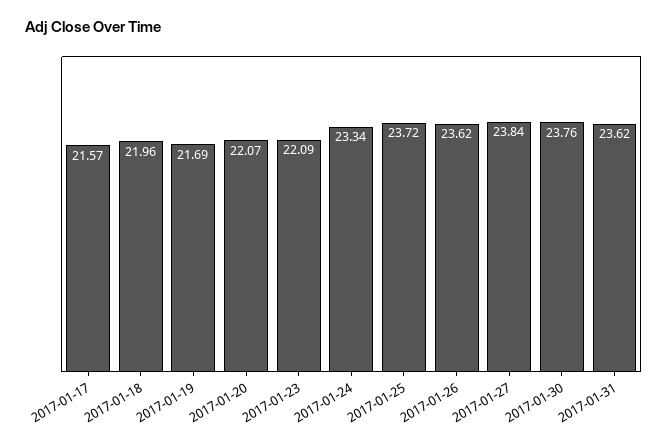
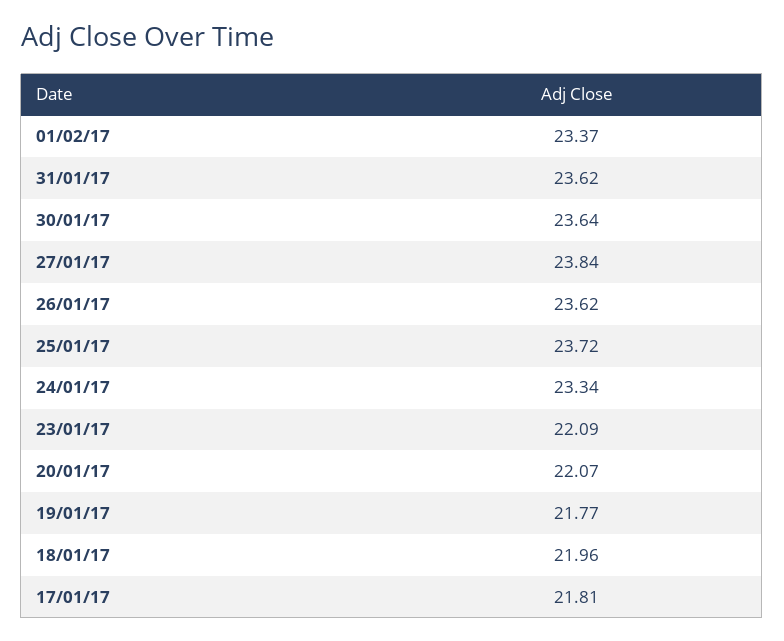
2017-01-17: 21.57 -> 21.81
2017-01-19: 21.69 -> 21.77
2017-01-30: 23.76 -> 23.64
01/02/17: none -> 23.37

